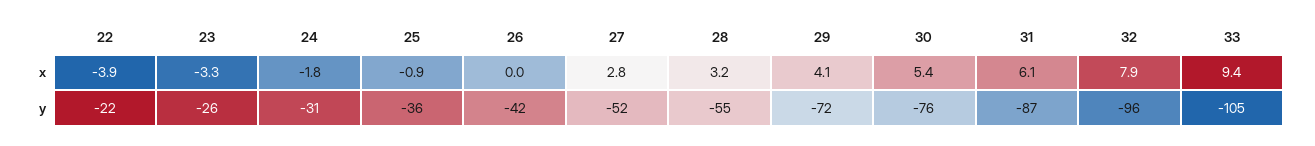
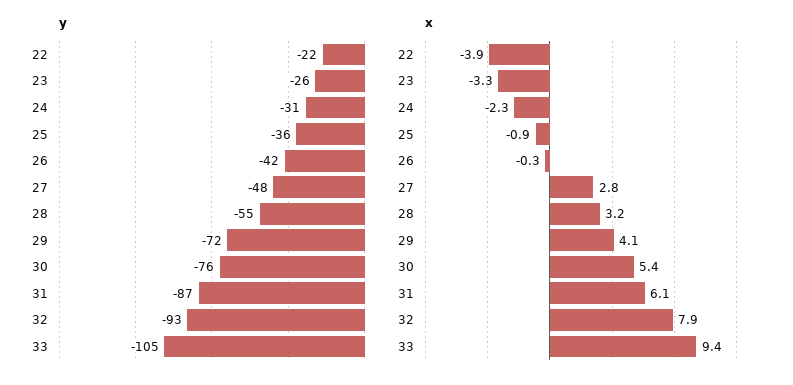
x, 24: -1.8 -> -2.3
x, 26: 0 -> -0.3
y, 27: -52 -> -48
y, 32: -96 -> -93

